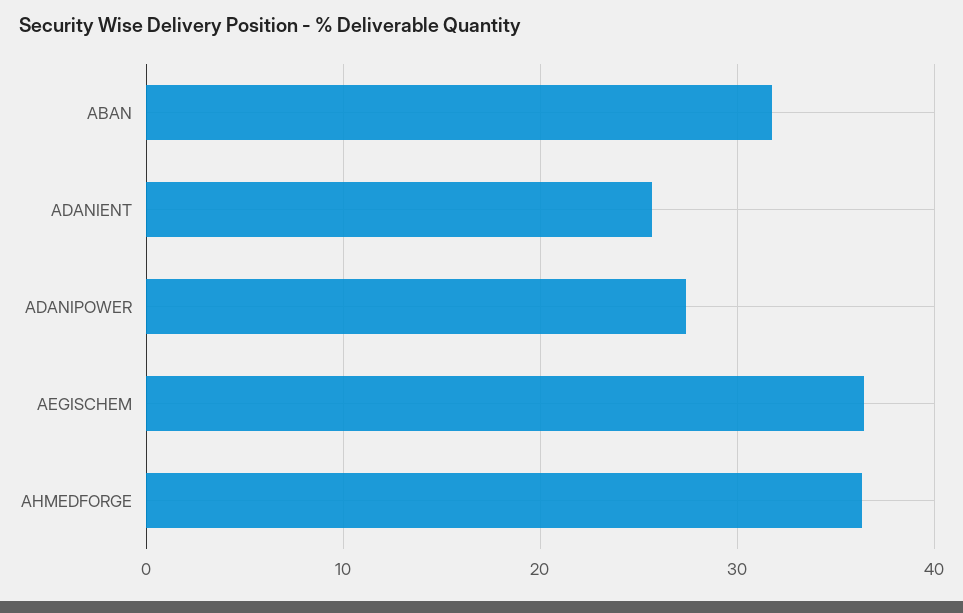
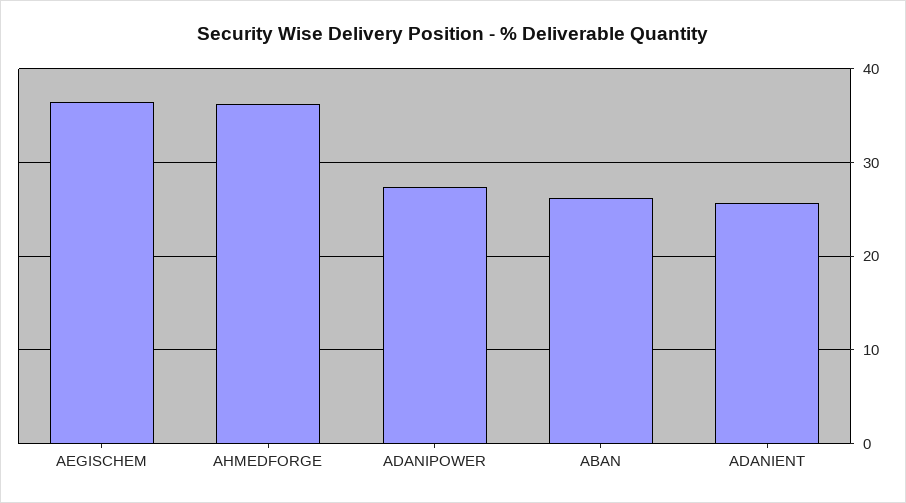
ABAN: 32 -> 26

